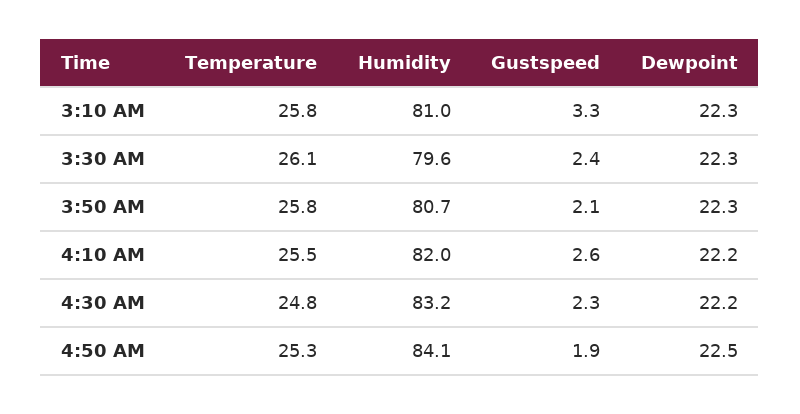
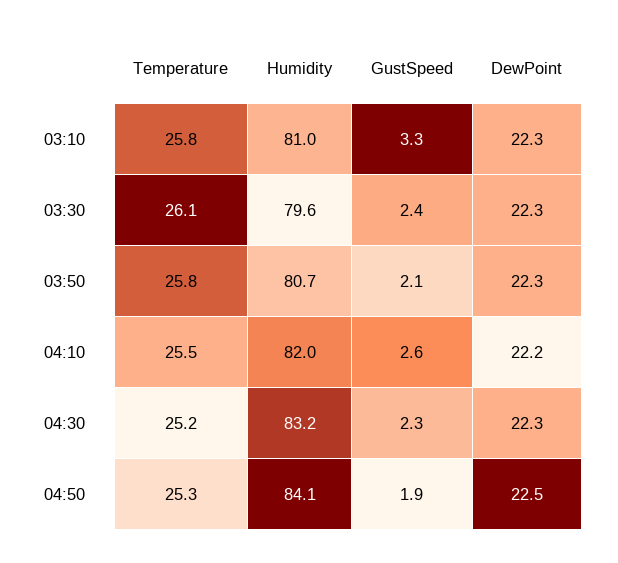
Temperature, 4:30 AM: 24.8 -> 25.2
Dewpoint, 4:30 AM: 22.2 -> 22.3

